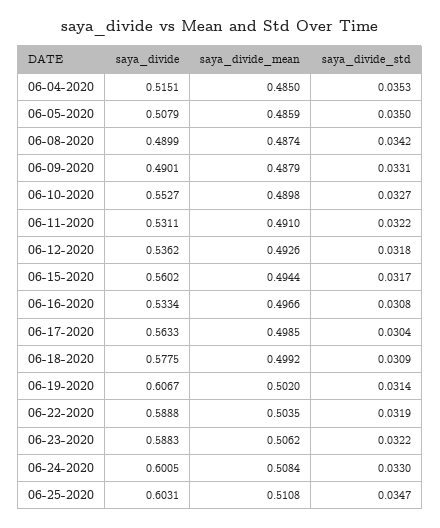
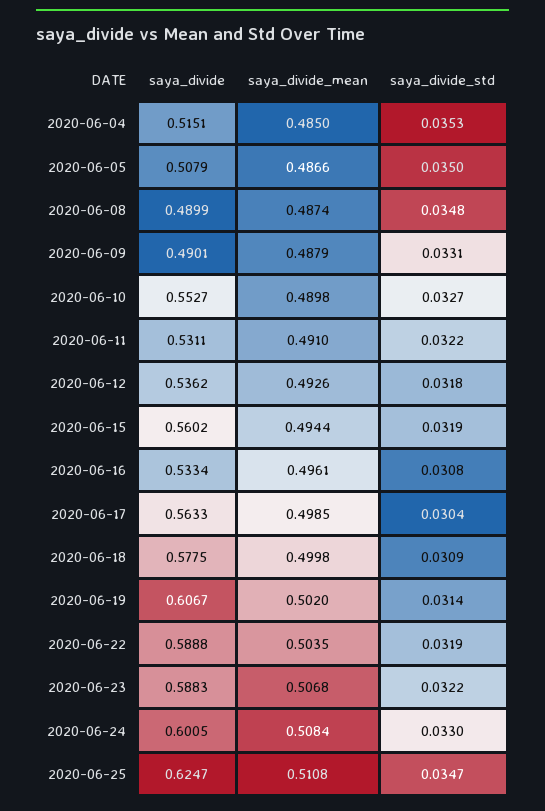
saya_divide_mean, 06-05-2020: 0.4859 -> 0.4866
saya_divide_std, 06-08-2020: 0.0342 -> 0.0348
saya_divide_std, 06-15-2020: 0.0317 -> 0.0319
saya_divide_mean, 06-16-2020: 0.4966 -> 0.4961
saya_divide_mean, 06-18-2020: 0.4992 -> 0.4998
saya_divide_mean, 06-23-2020: 0.5062 -> 0.5068
saya_divide, 06-25-2020: 0.6031 -> 0.6247

